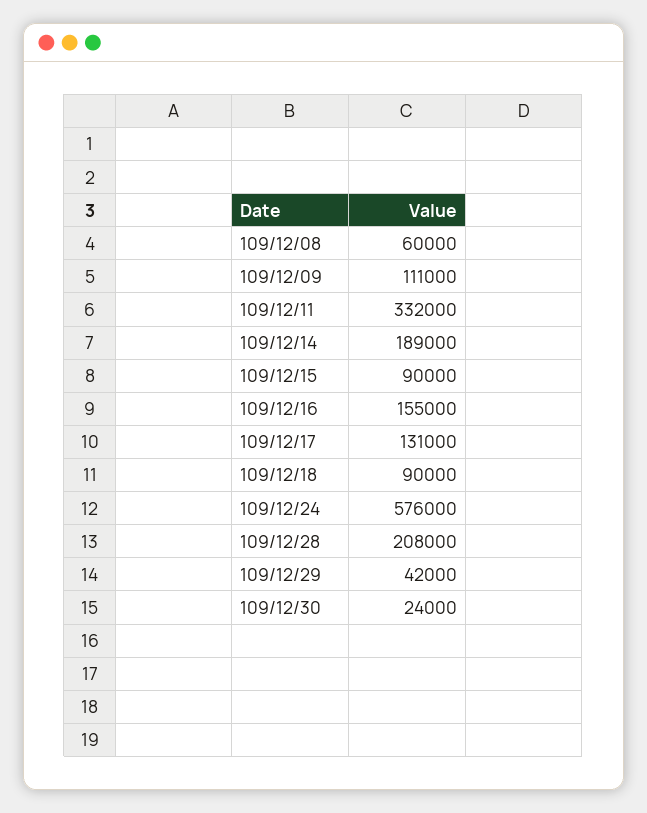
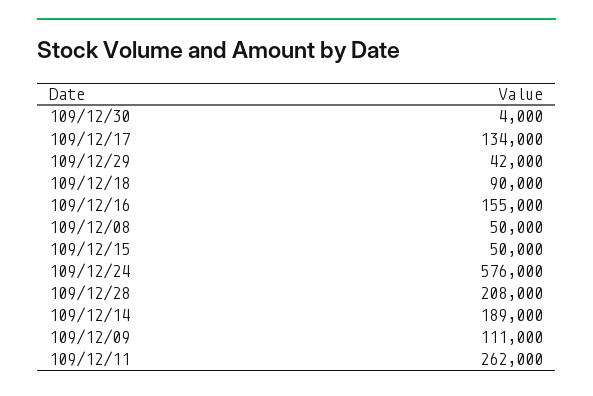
109/12/08: 60000 -> 50000
109/12/11: 332000 -> 262000
109/12/15: 90000 -> 50000
109/12/17: 131000 -> 134000
109/12/30: 24000 -> 4000

